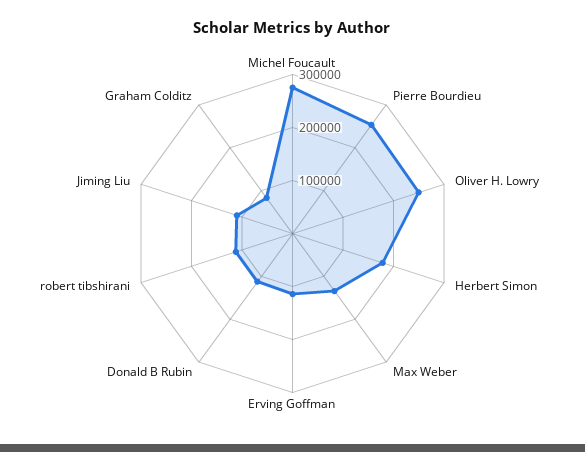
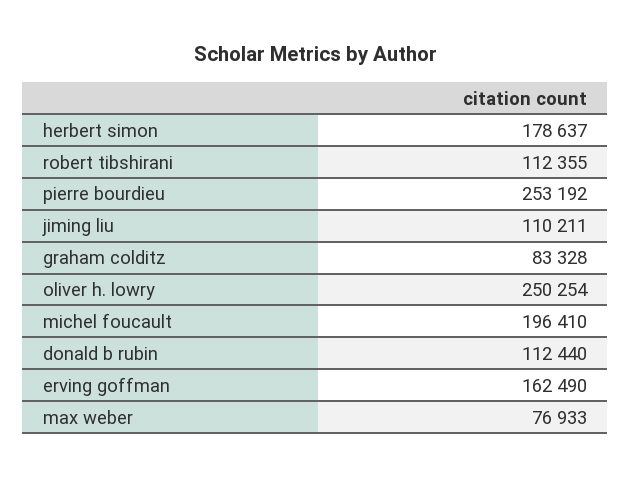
Michel Foucault: 280000 -> 196410
Max Weber: 140000 -> 76933
Erving Goffman: 120000 -> 162490

